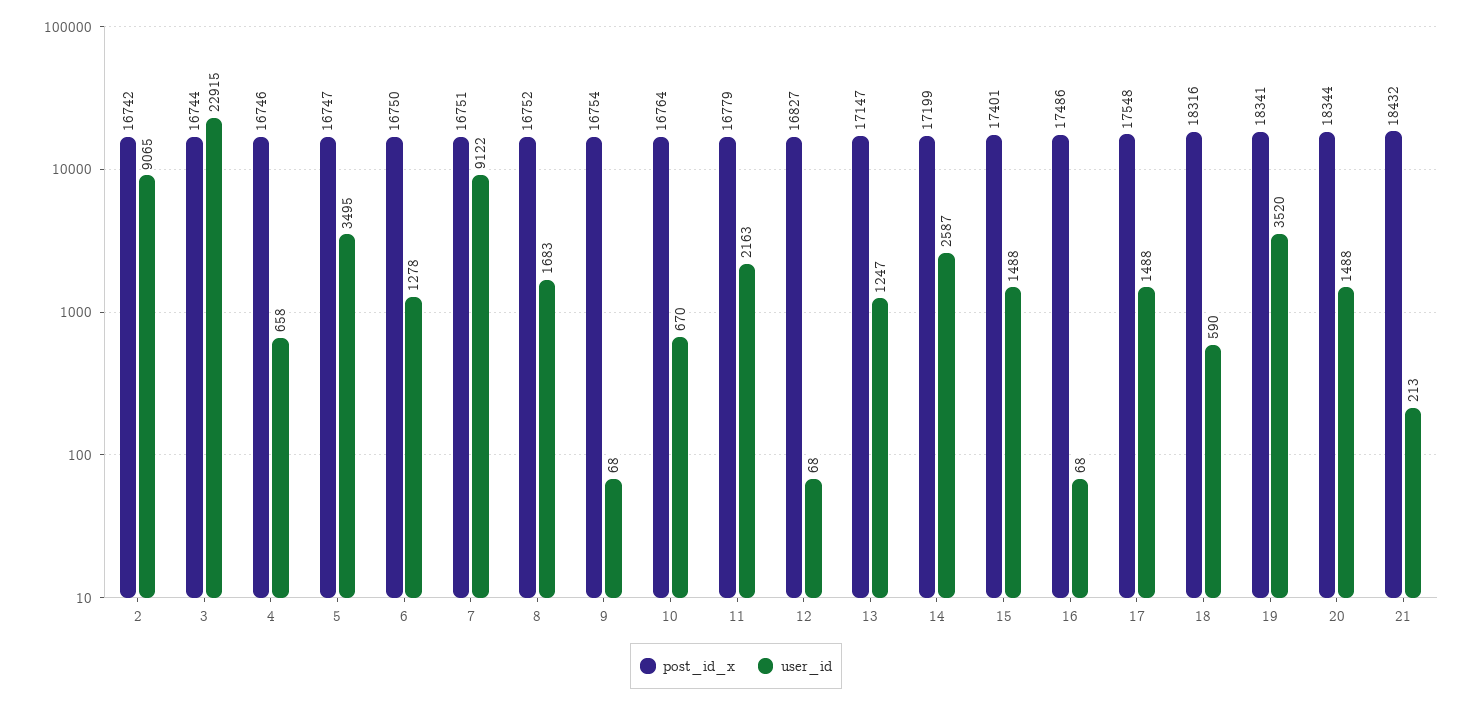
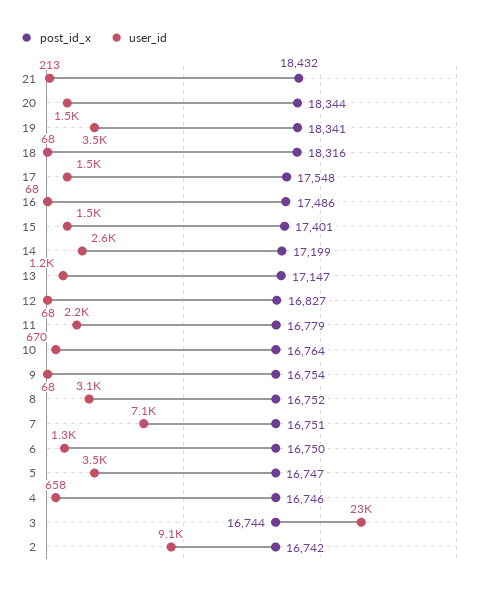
user_id, 7: 9122 -> 7100
user_id, 8: 1683 -> 3100
user_id, 18: 590 -> 68

